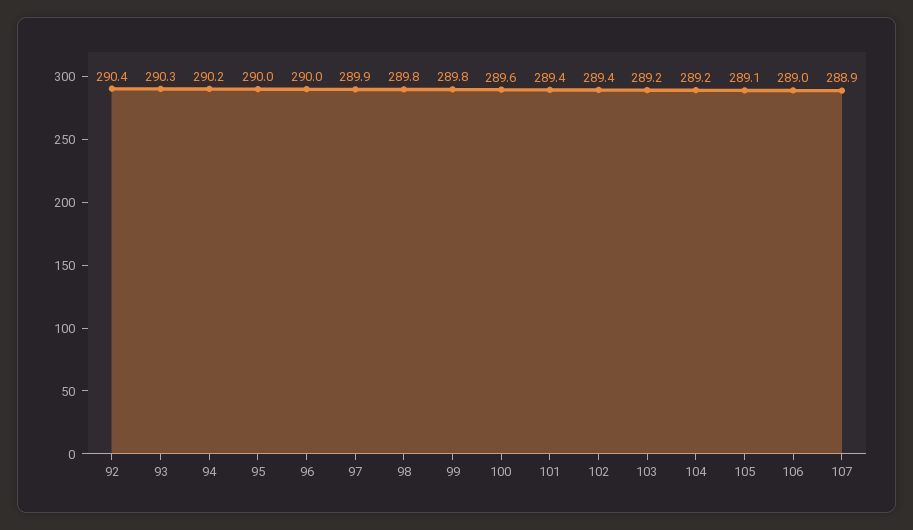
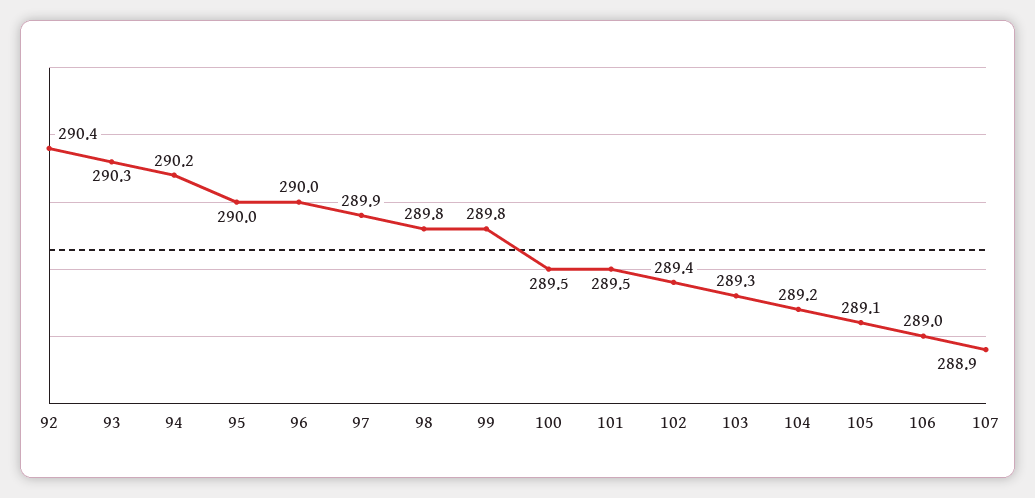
100: 289.6 -> 289.5
101: 289.4 -> 289.5
103: 289.2 -> 289.3

